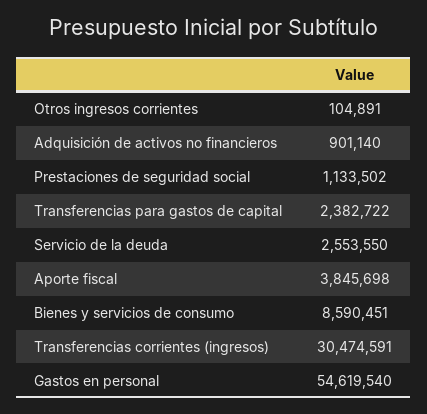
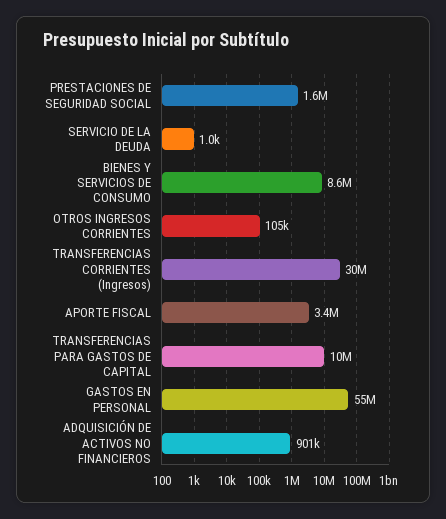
Prestaciones de seguridad social: 1133502 -> 1600000
Transferencias para gastos de capital: 2382722 -> 10000000
Servicio de la deuda: 2553550 -> 1000
Aporte fiscal: 3845698 -> 3400000

